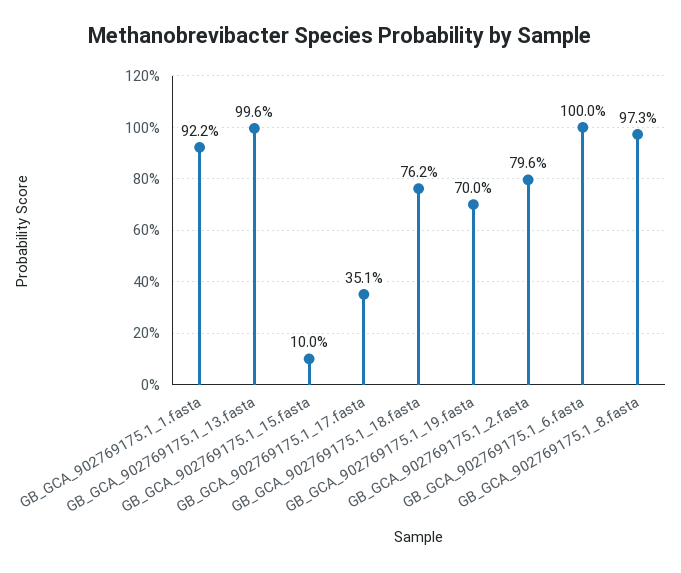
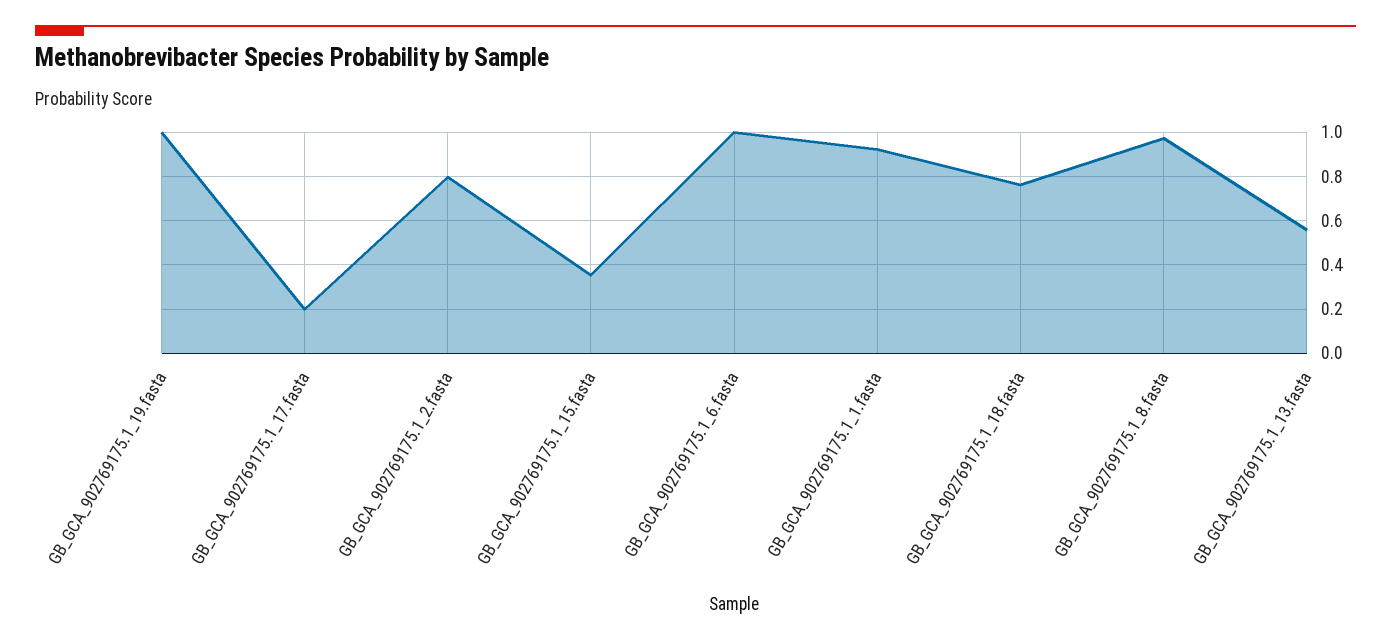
GB_GCA_902769175.1_13.fasta: 0.996 -> 0.55
GB_GCA_902769175.1_15.fasta: 0.1 -> 0.35
GB_GCA_902769175.1_17.fasta: 0.351 -> 0.2
GB_GCA_902769175.1_19.fasta: 0.7 -> 1

